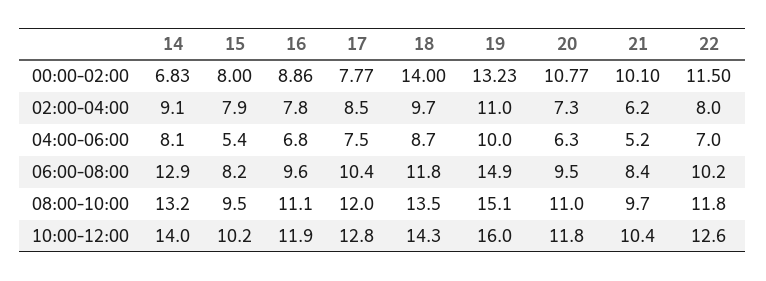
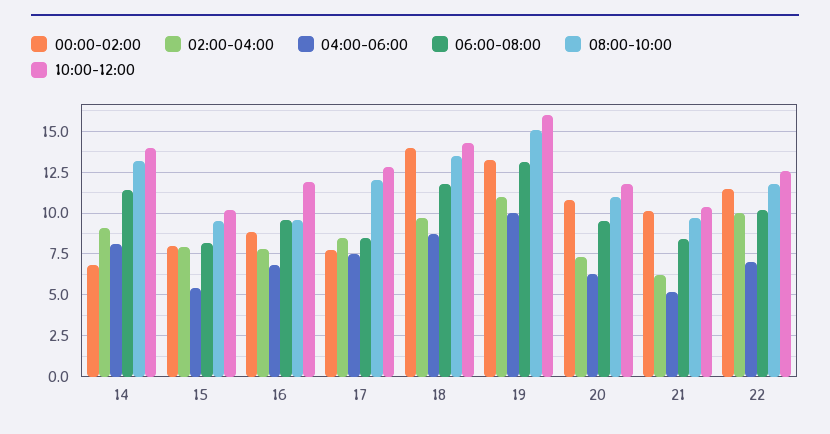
02:00-04:00, 22: 8 -> 10
06:00-08:00, 14: 12.9 -> 11.5
06:00-08:00, 17: 10.4 -> 8.5
06:00-08:00, 19: 14.9 -> 13
08:00-10:00, 16: 11.1 -> 9.5

